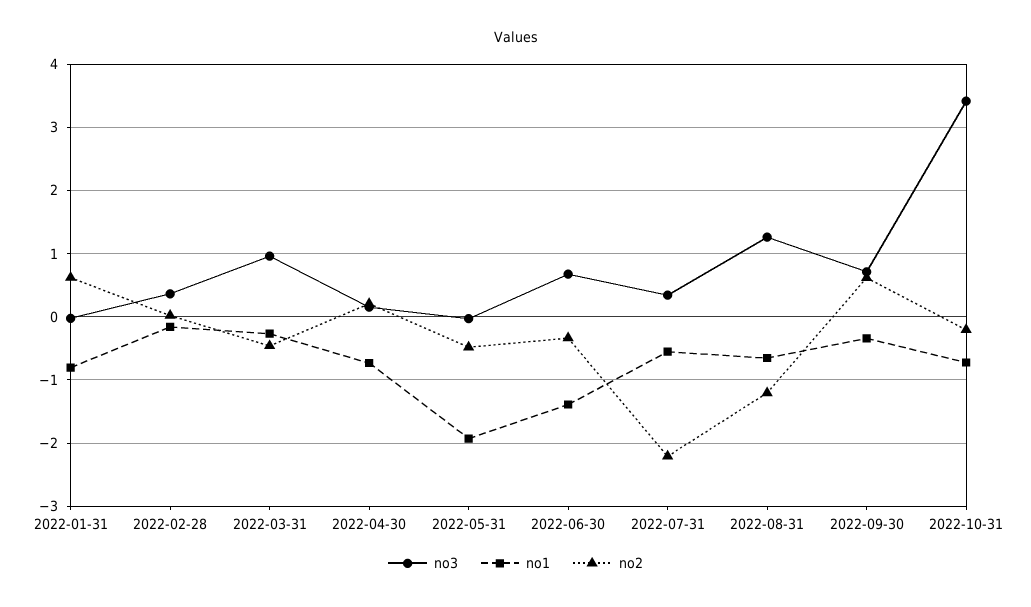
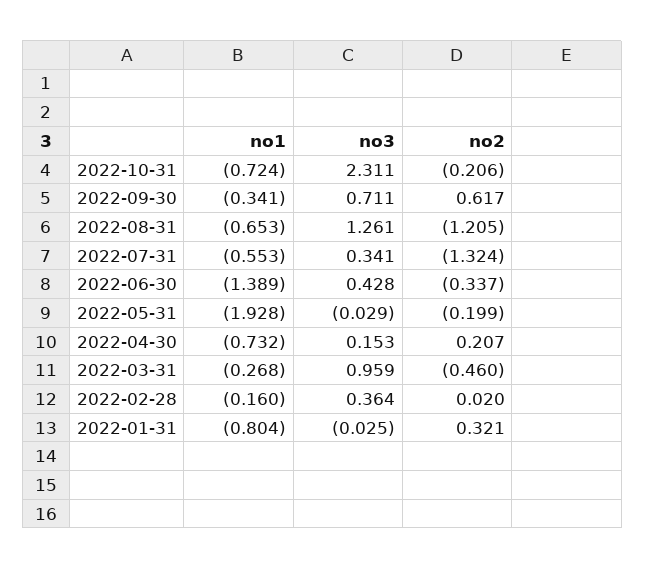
no2, 2022-01-31: 0.6 -> 0.321
no2, 2022-05-31: -0.5 -> -0.199
no3, 2022-06-30: 0.7 -> 0.428
no2, 2022-07-31: -2.2 -> -1.324
no3, 2022-10-31: 3.4 -> 2.311

